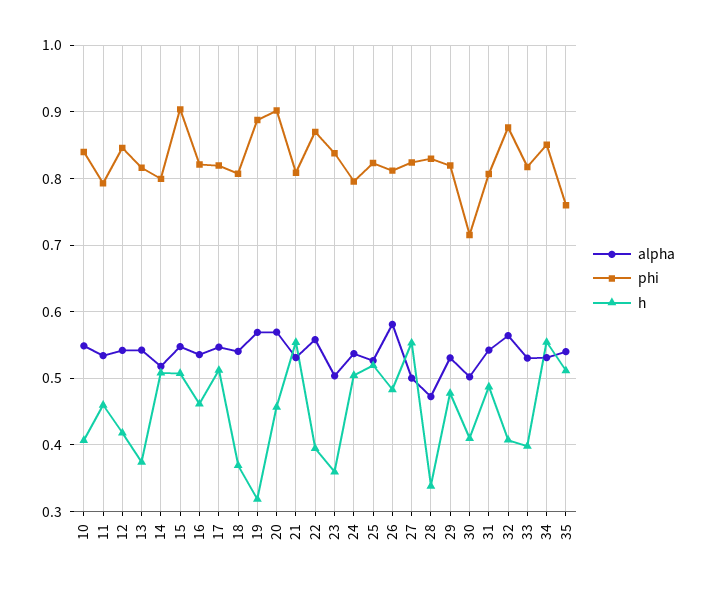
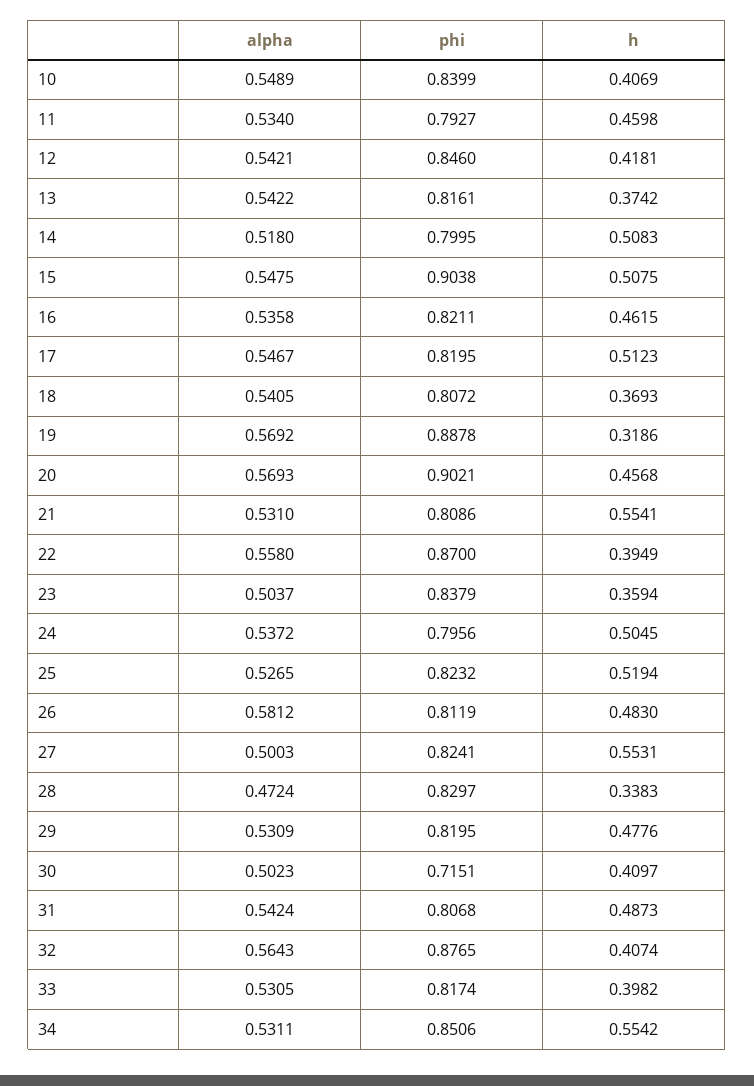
alpha, 35: 0.54 -> none
phi, 35: 0.76 -> none
h, 35: 0.51 -> none

